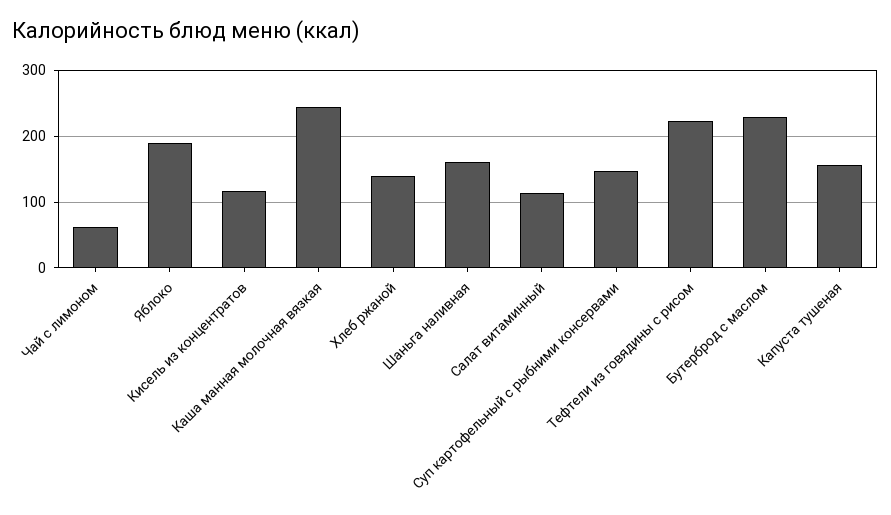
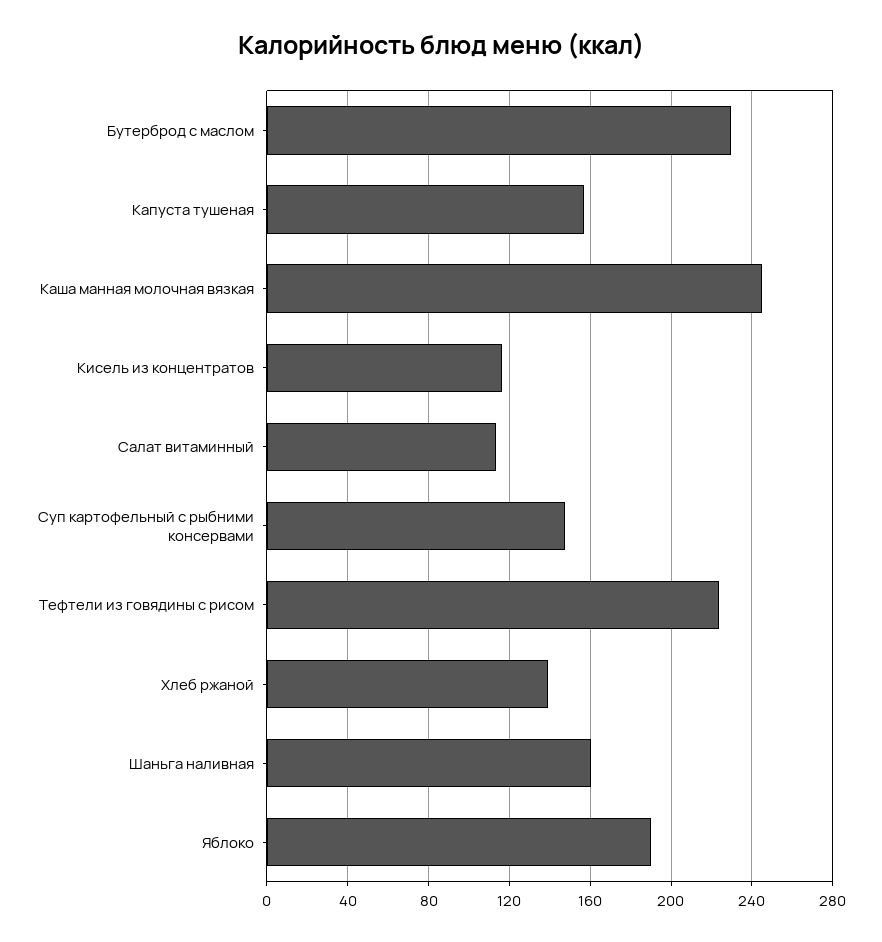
Чай с лимоном: 60 -> none

